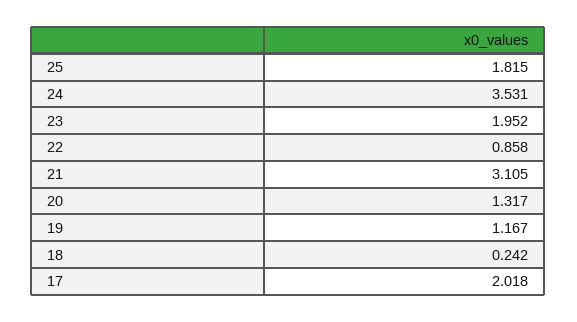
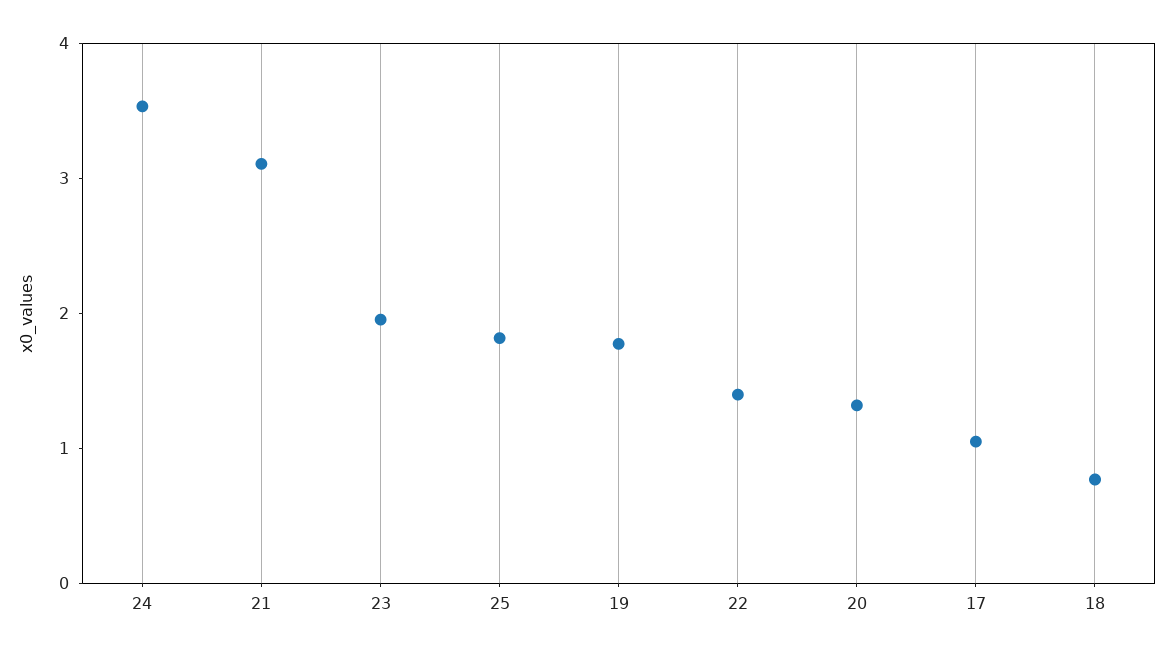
22: 0.858 -> 1.4
19: 1.167 -> 1.8
18: 0.242 -> 0.8
17: 2.018 -> 1

